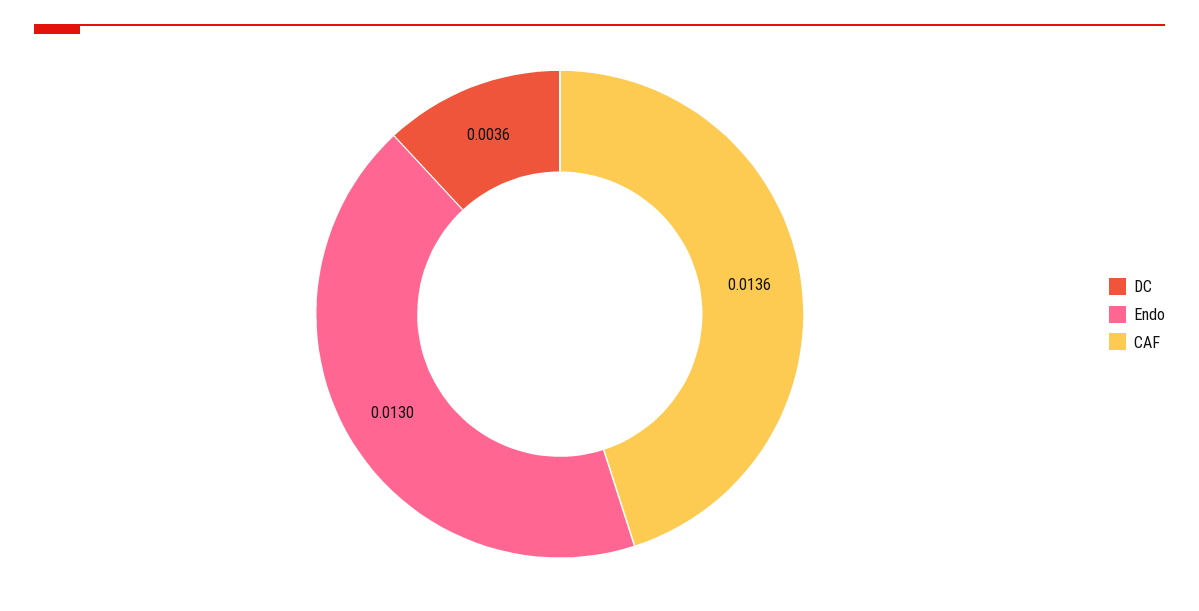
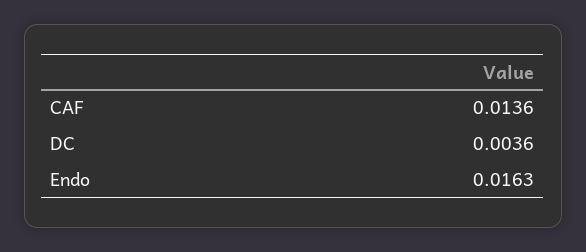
Endo: 0.013 -> 0.0163

